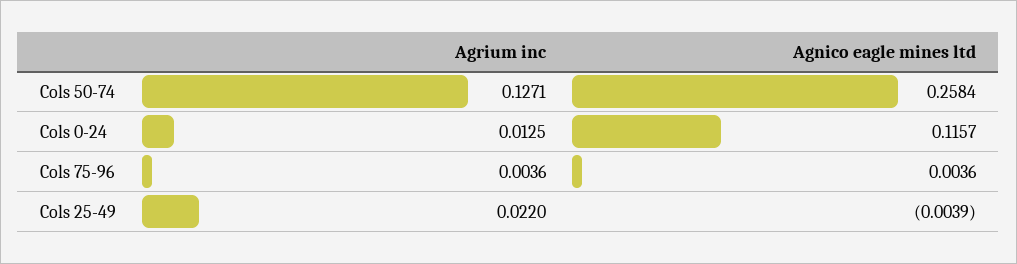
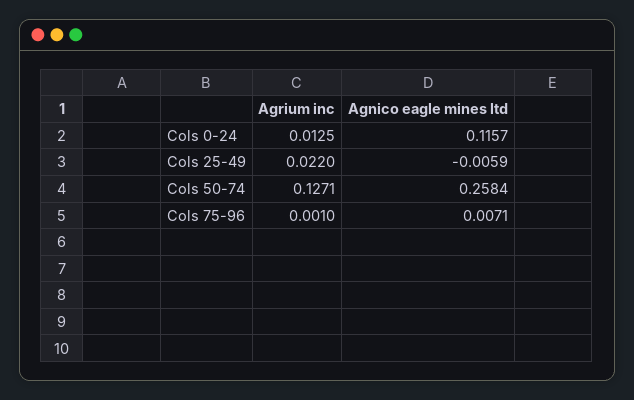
Agrium inc, Cols 75-96: 0.0036 -> 0.001
Agnico eagle mines ltd, Cols 75-96: 0.0036 -> 0.0071
Agnico eagle mines ltd, Cols 25-49: -0.0039 -> -0.0059

